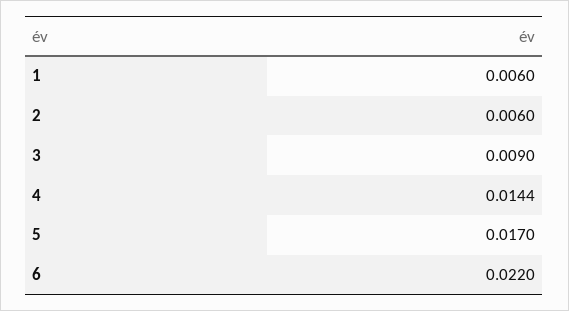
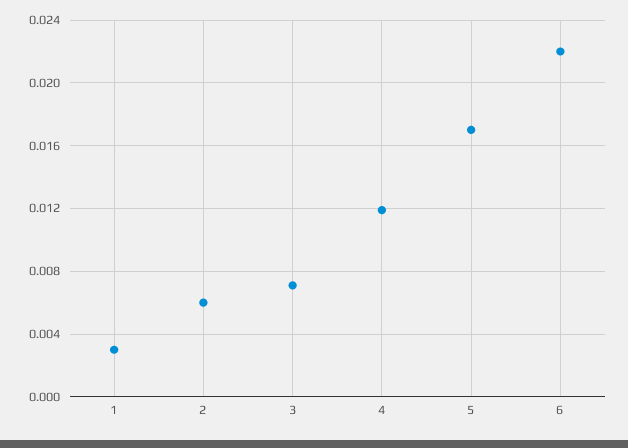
1: 0.006 -> 0.003
3: 0.009 -> 0.007
4: 0.0144 -> 0.012

